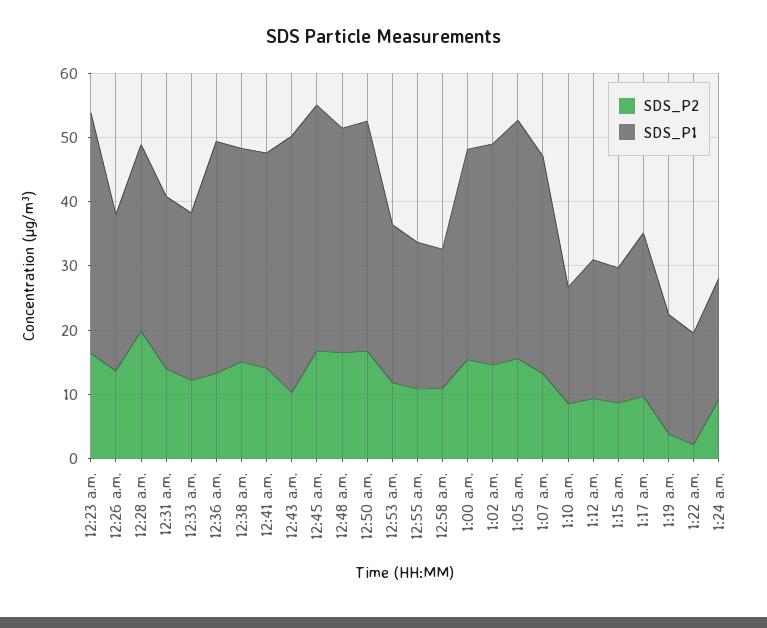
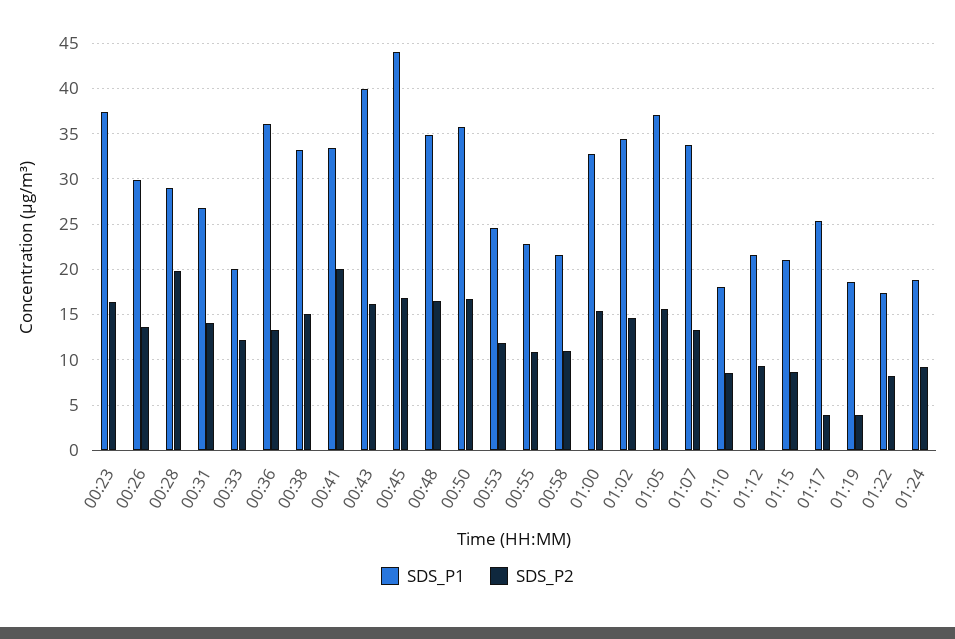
SDS_P1, 12:26 a.m.: 24 -> 30
SDS_P1, 12:33 a.m.: 26 -> 20
SDS_P2, 12:41 a.m.: 14 -> 20
SDS_P2, 12:43 a.m.: 10 -> 16
SDS_P1, 12:45 a.m.: 38 -> 44
SDS_P2, 1:17 a.m.: 10 -> 4
SDS_P2, 1:22 a.m.: 2 -> 8

